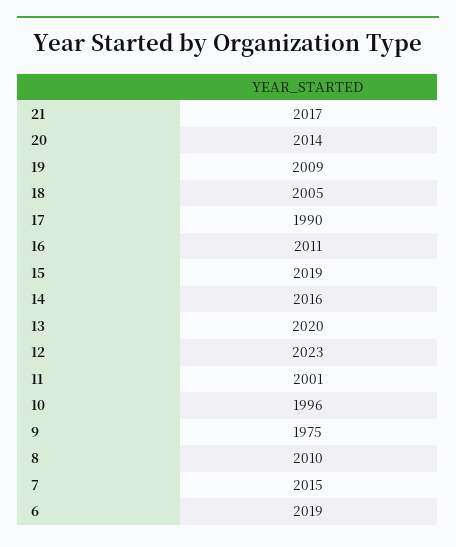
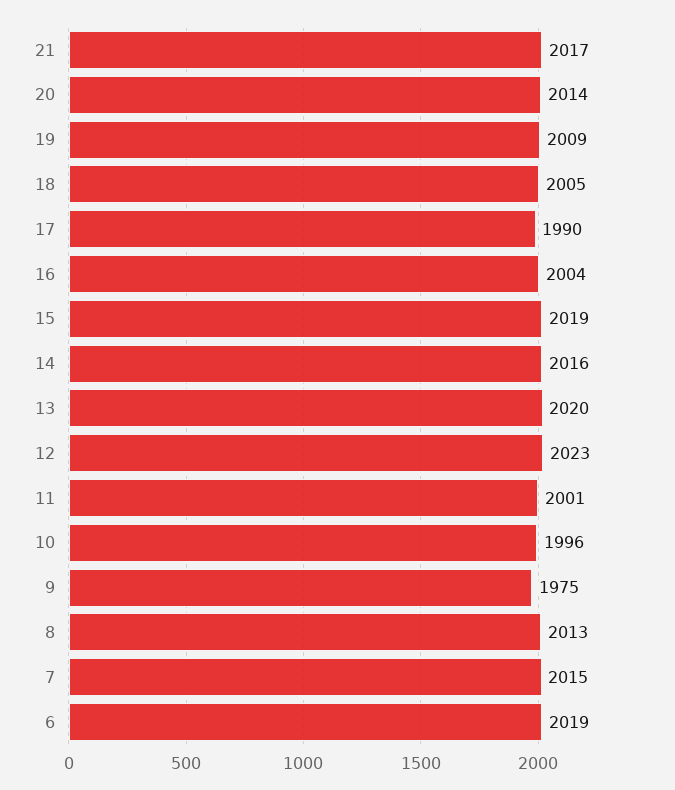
16: 2011 -> 2004
8: 2010 -> 2013

